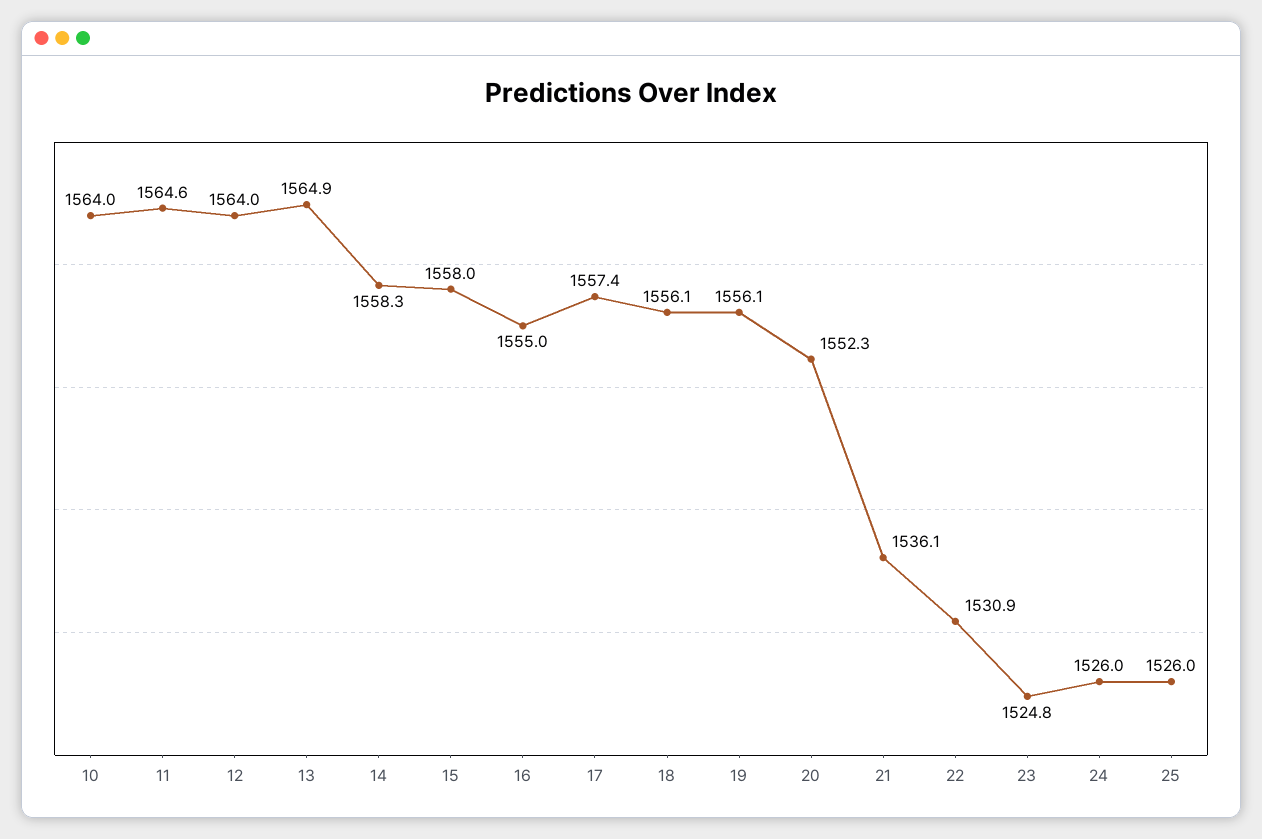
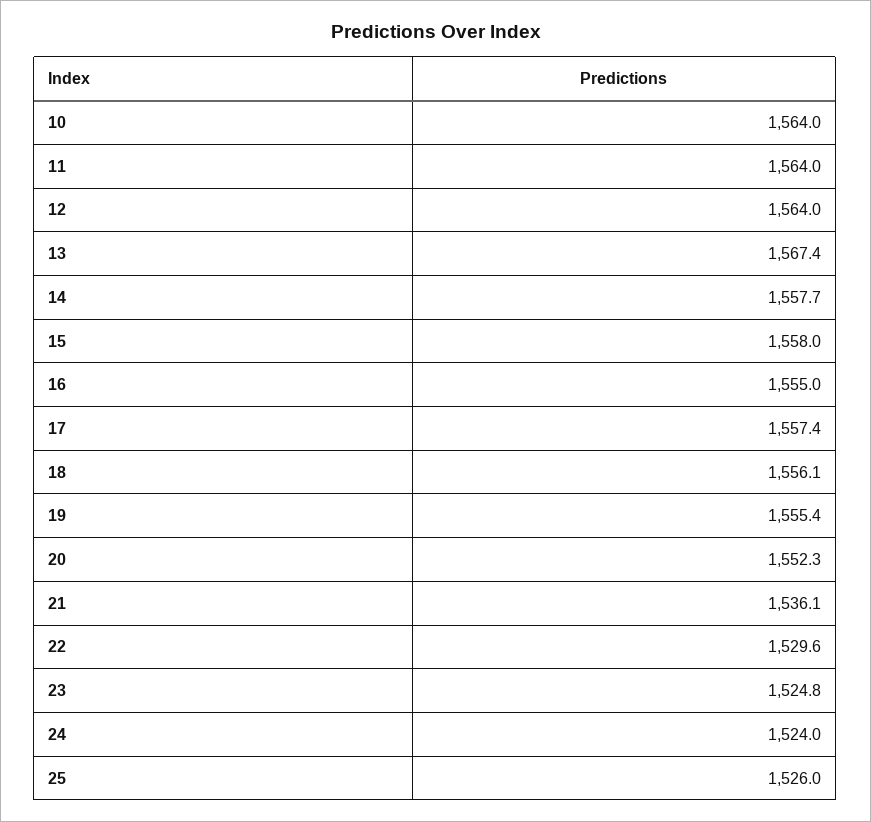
11: 1564.6 -> 1564
13: 1564.9 -> 1567.4
14: 1558.3 -> 1557.7
19: 1556.1 -> 1555.4
22: 1530.9 -> 1529.6
24: 1526 -> 1524

